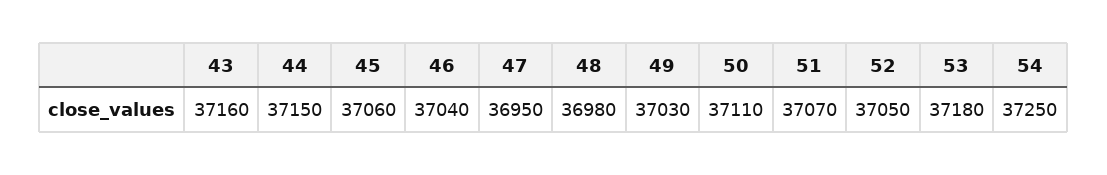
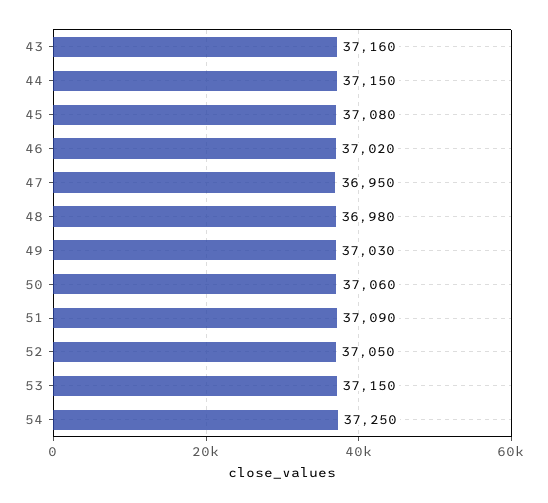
45: 37060 -> 37080
46: 37040 -> 37020
50: 37110 -> 37060
51: 37070 -> 37090
53: 37180 -> 37150

